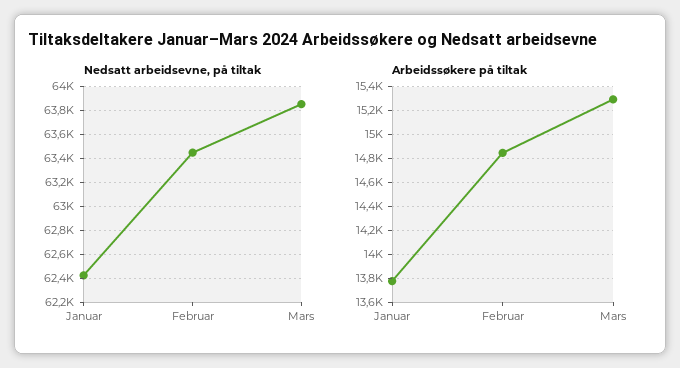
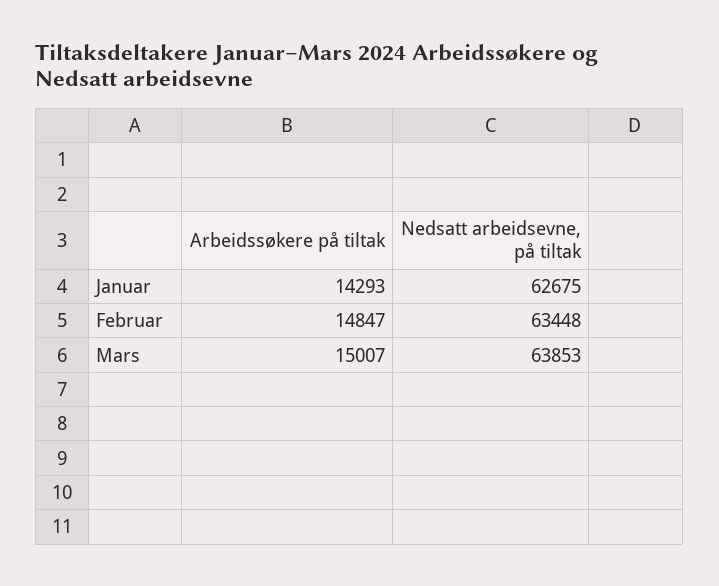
Nedsatt arbeidsevne, på tiltak, Januar: 62400 -> 62675
Arbeidssøkere på tiltak, Januar: 13800 -> 14293
Arbeidssøkere på tiltak, Mars: 15300 -> 15007

